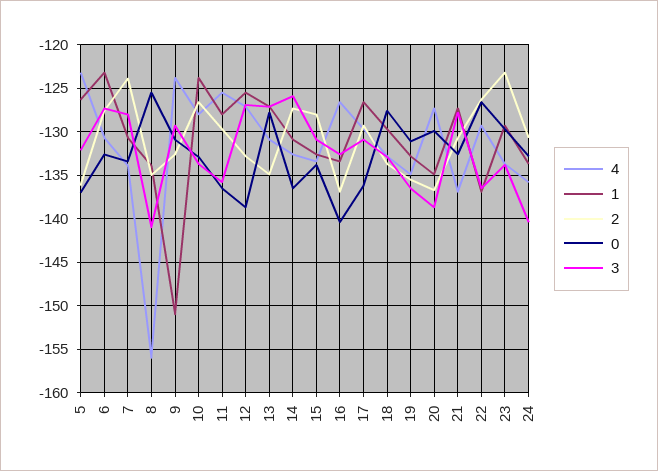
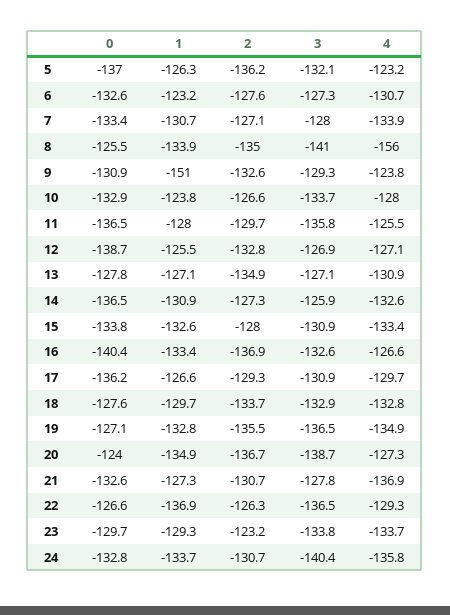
2, 7: -124 -> -127.1
0, 19: -131 -> -127.1
0, 20: -130 -> -124

